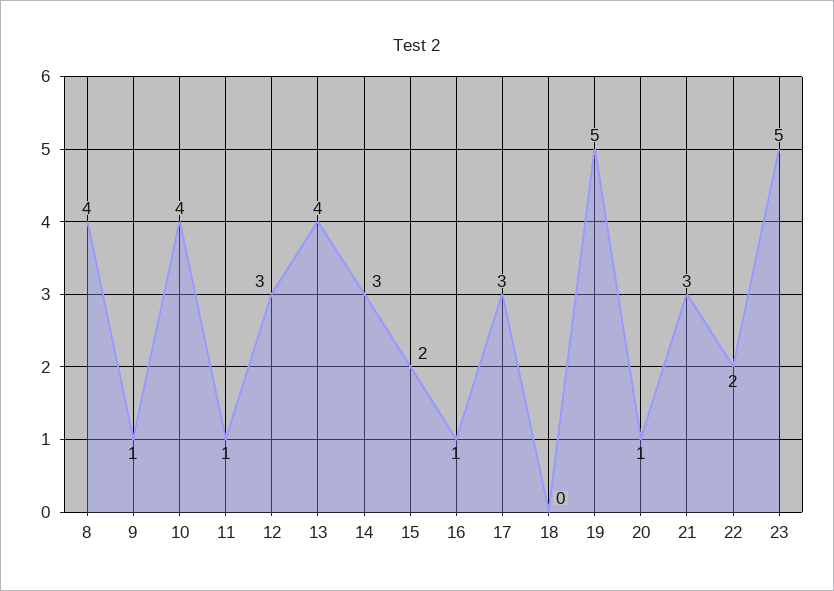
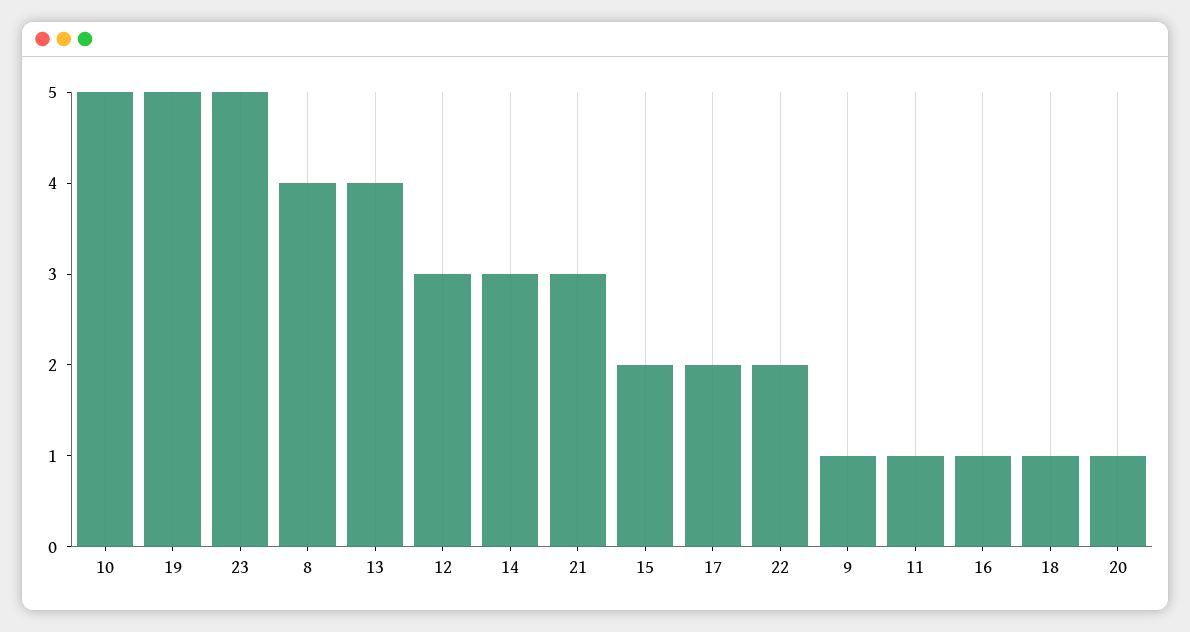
10: 4 -> 5
17: 3 -> 2
18: 0 -> 1

